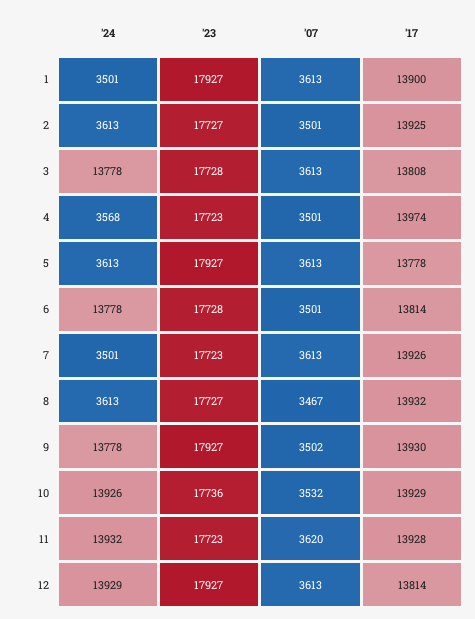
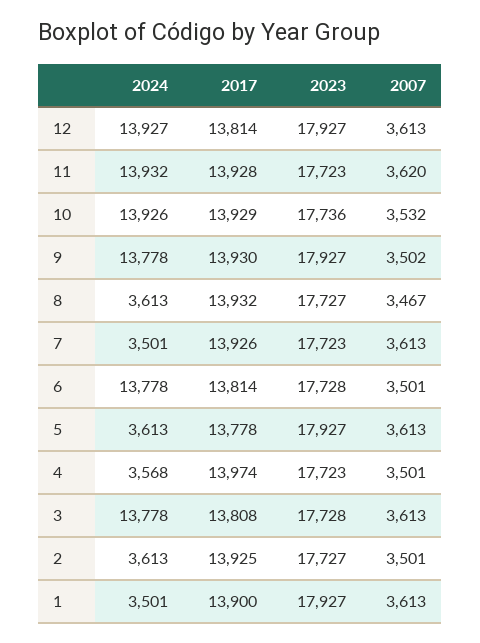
'24, 12: 13929 -> 13927

